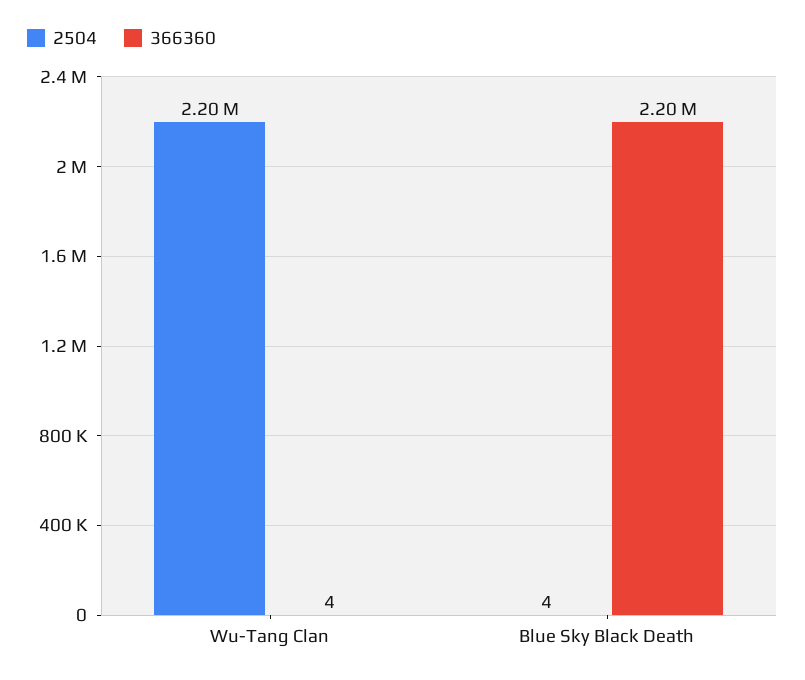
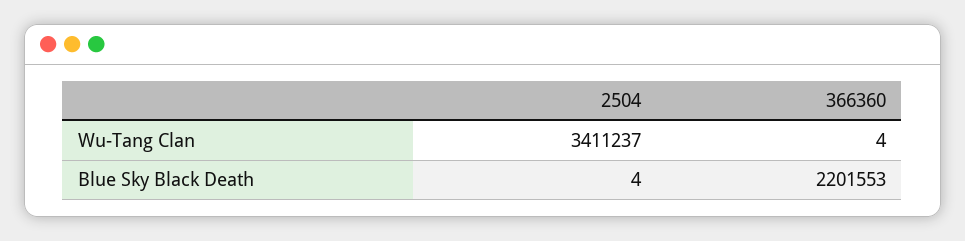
2504, Wu-Tang Clan: 2200000 -> 3411237

